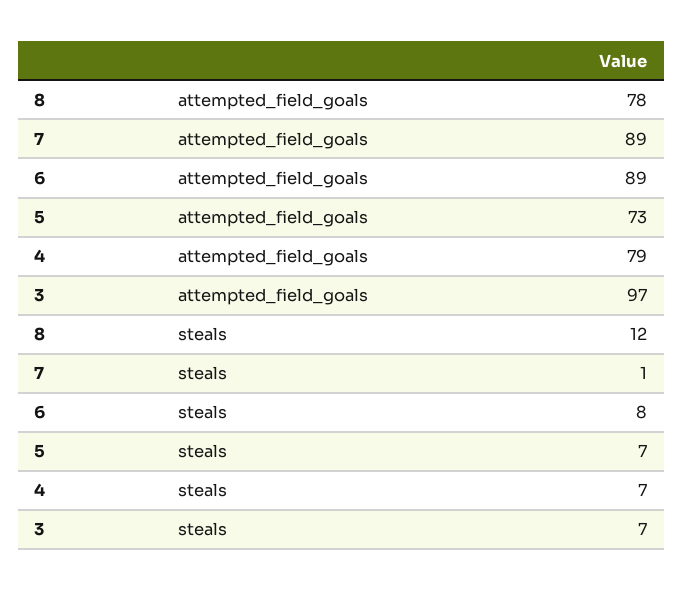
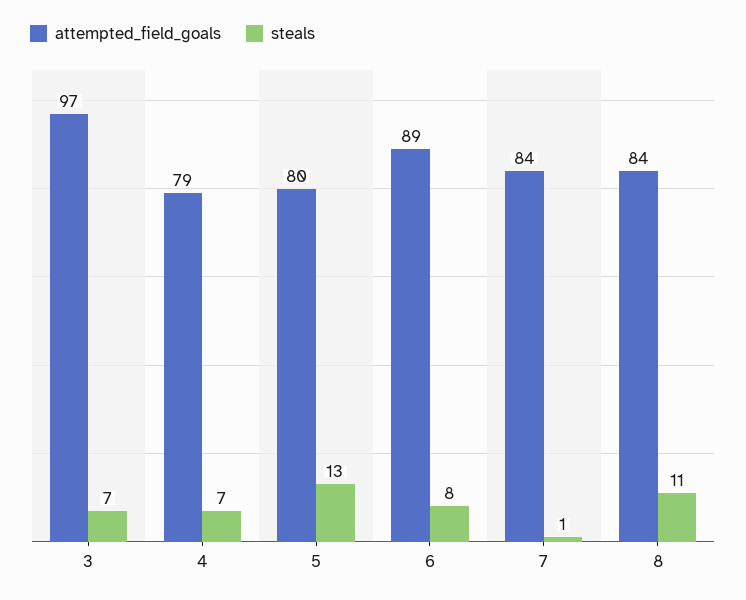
attempted_field_goals, 8: 78 -> 84
attempted_field_goals, 7: 89 -> 84
attempted_field_goals, 5: 73 -> 80
steals, 8: 12 -> 11
steals, 5: 7 -> 13

